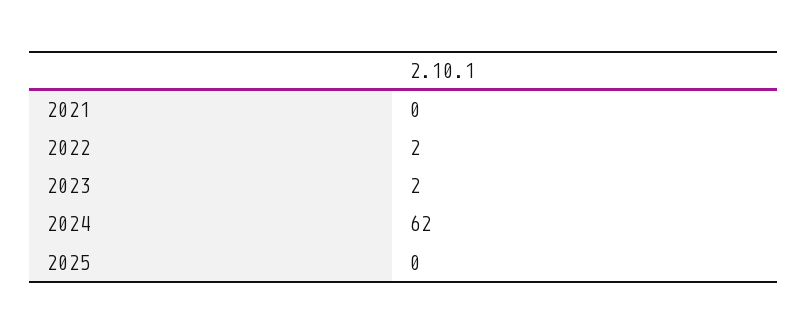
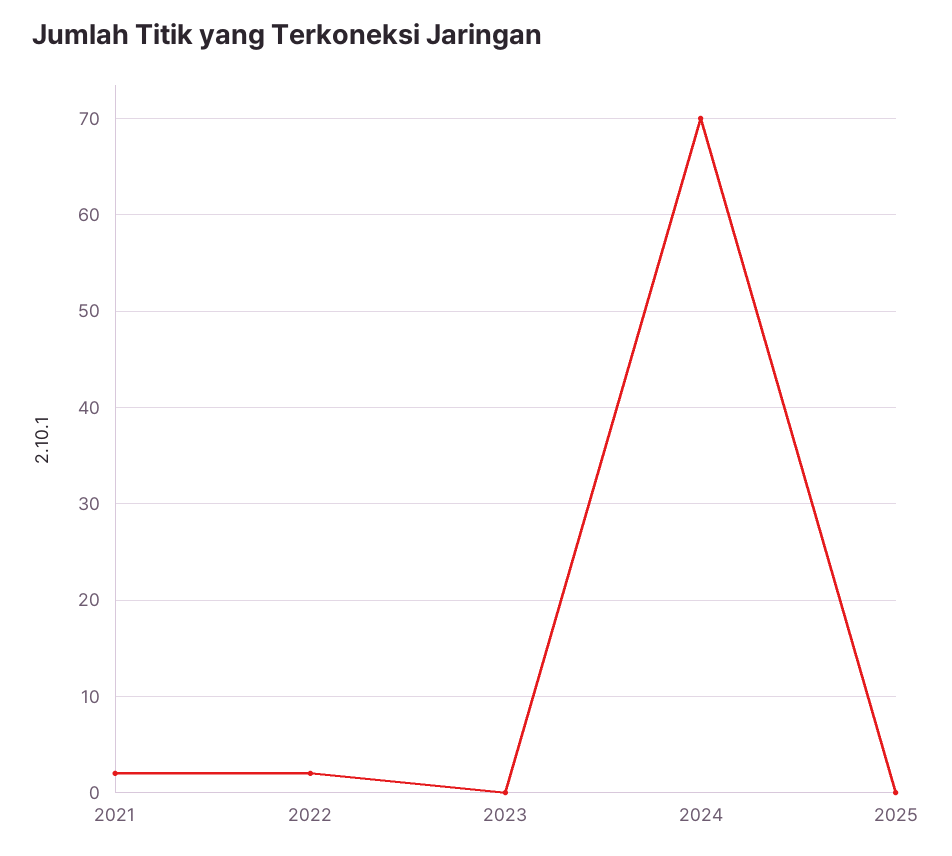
2021: 0 -> 2
2023: 2 -> 0
2024: 62 -> 70

